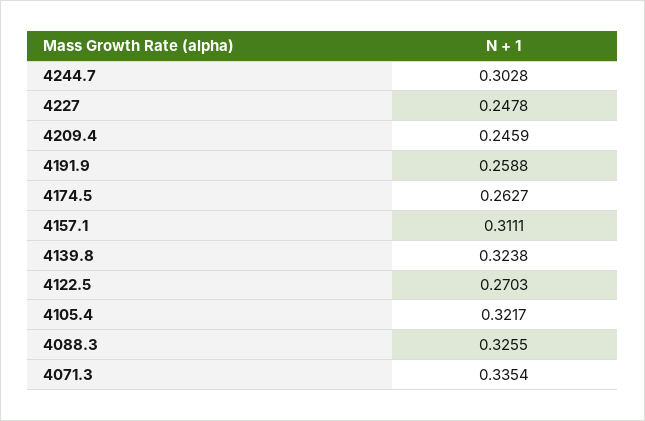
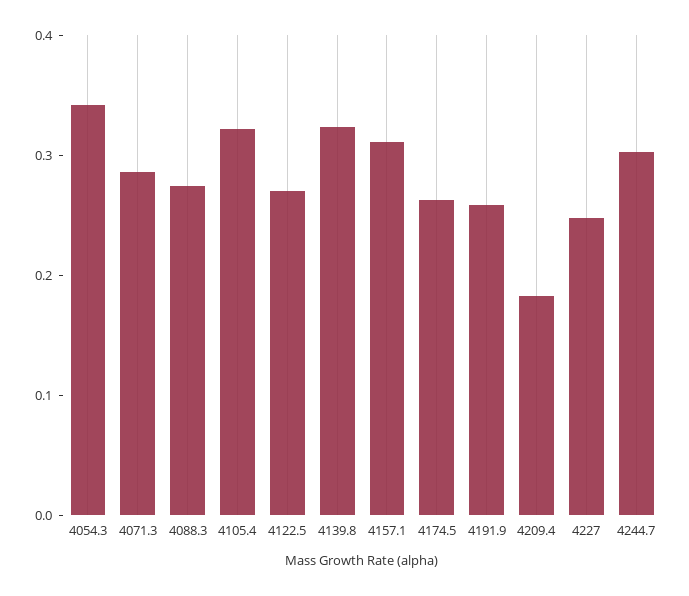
4209.4: 0.2459 -> 0.18
4088.3: 0.3255 -> 0.28
4071.3: 0.3354 -> 0.28
4054.3: none -> 0.34

